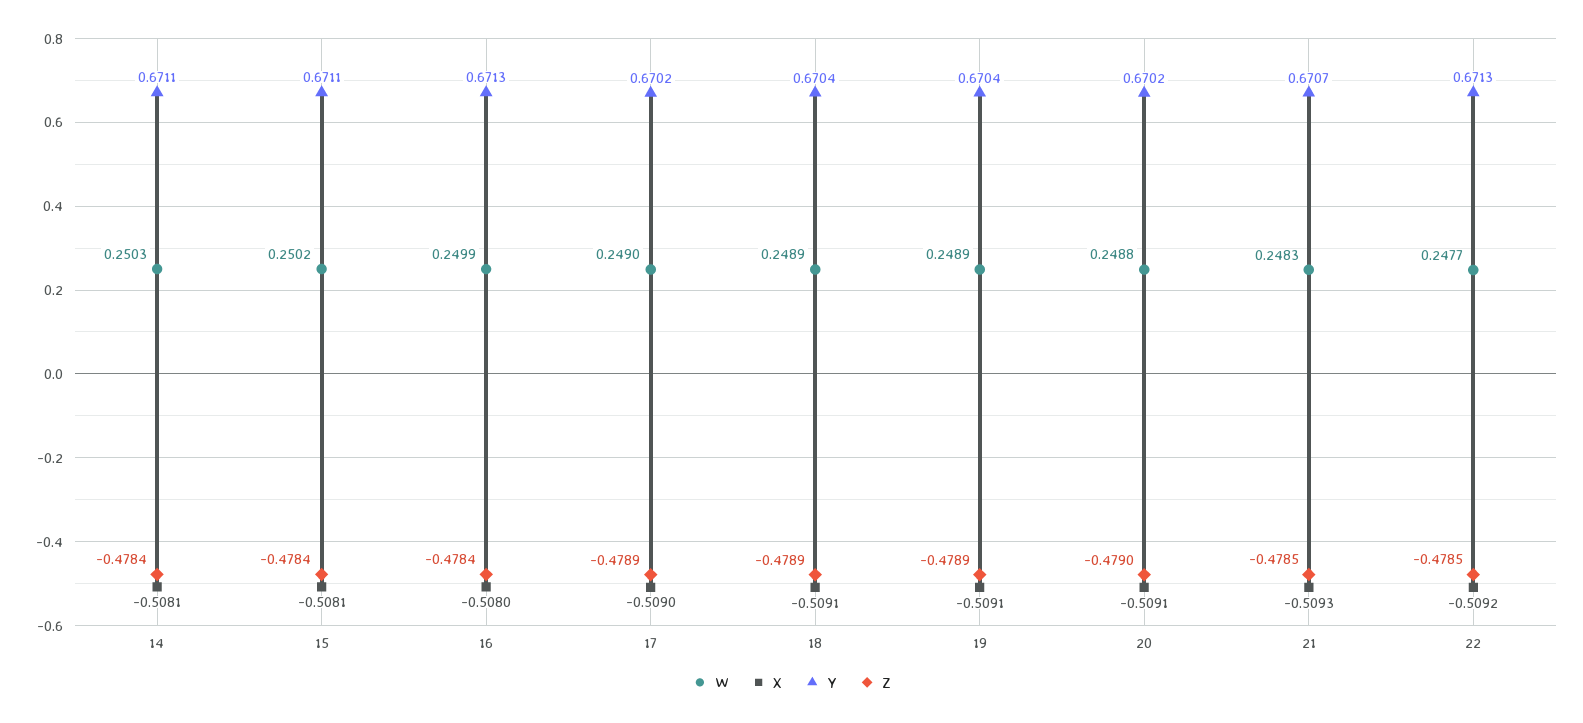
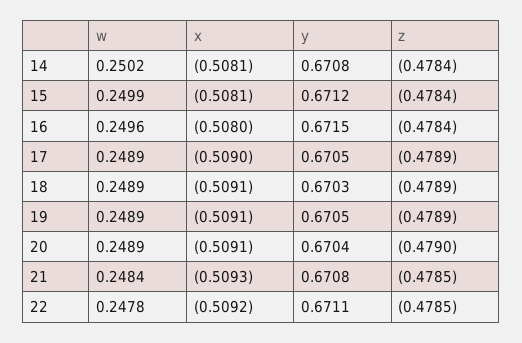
W, 14: 0.2503 -> 0.2502
Y, 14: 0.6711 -> 0.6708
W, 15: 0.2502 -> 0.2499
Y, 15: 0.6711 -> 0.6712
W, 16: 0.2499 -> 0.2496
Y, 16: 0.6713 -> 0.6715
W, 17: 0.249 -> 0.2489
Y, 17: 0.6702 -> 0.6705
Y, 18: 0.6704 -> 0.6703
Y, 19: 0.6704 -> 0.6705
W, 20: 0.2488 -> 0.2489
Y, 20: 0.6702 -> 0.6704
W, 21: 0.2483 -> 0.2484
Y, 21: 0.6707 -> 0.6708
W, 22: 0.2477 -> 0.2478
Y, 22: 0.6713 -> 0.6711

